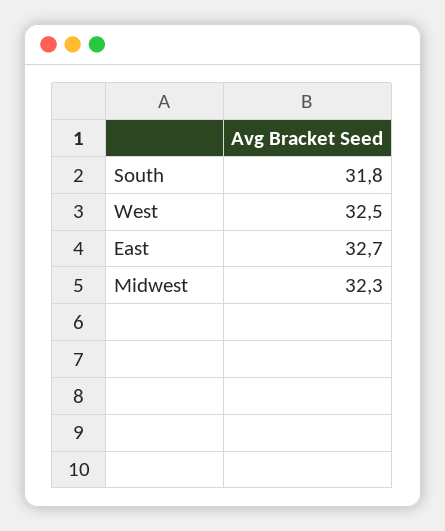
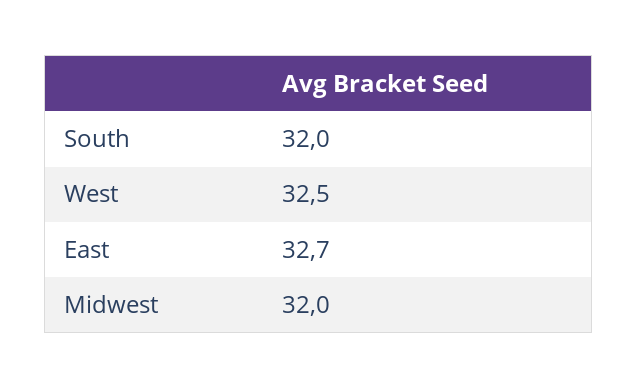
South: 31.8 -> 32
Midwest: 32.3 -> 32

